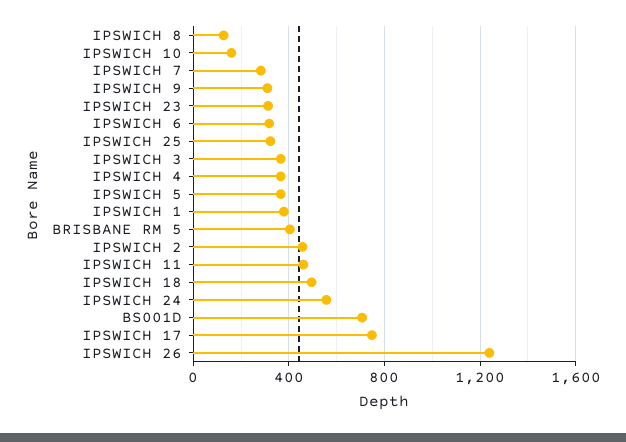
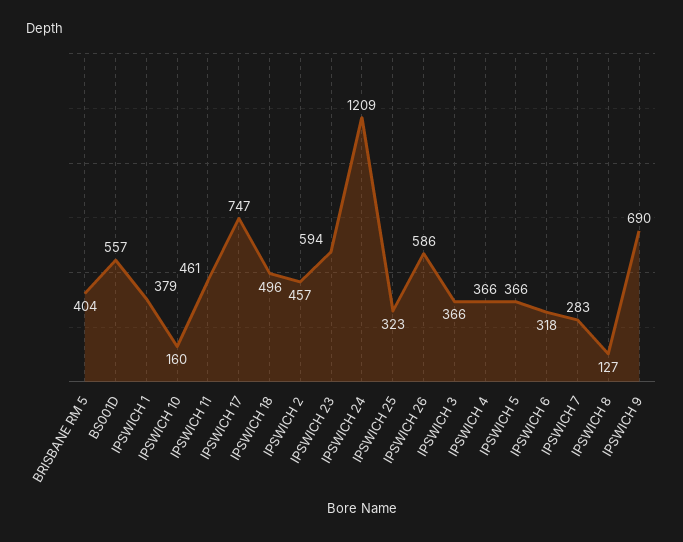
IPSWICH 9: 300 -> 690
IPSWICH 23: 300 -> 594
IPSWICH 24: 550 -> 1209
BS001D: 700 -> 557
IPSWICH 26: 1250 -> 586

